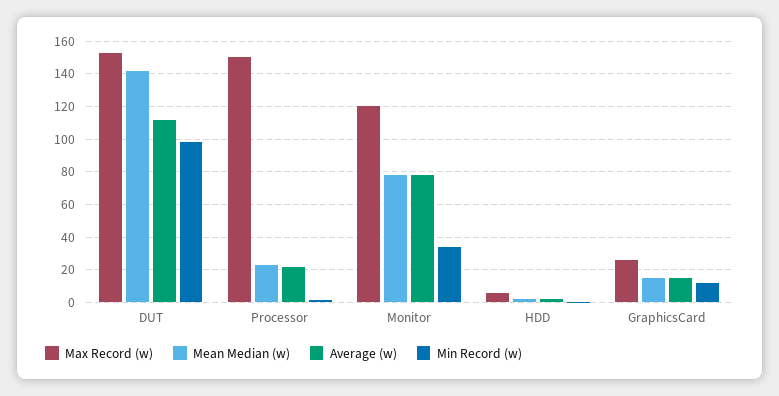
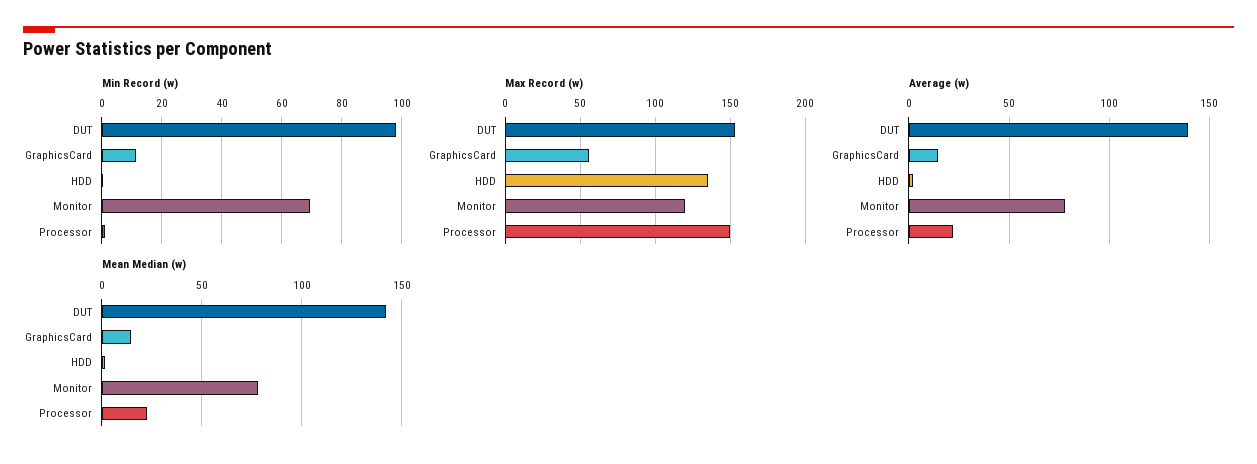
Average (w), DUT: 110 -> 140
Min Record (w), Monitor: 35 -> 70
Max Record (w), HDD: 5 -> 135
Max Record (w), GraphicsCard: 25 -> 55

